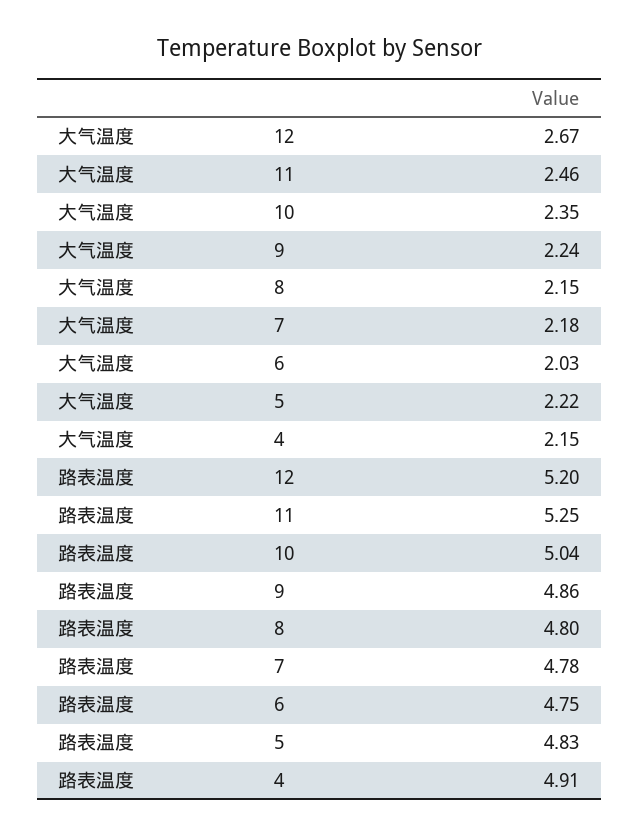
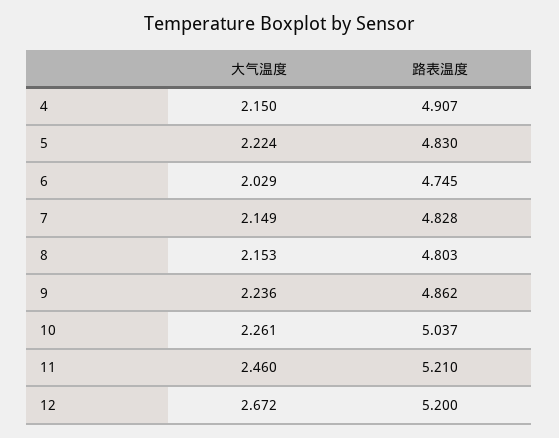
大气温度, 10: 2.35 -> 2.261
大气温度, 7: 2.18 -> 2.149
路表温度, 11: 5.25 -> 5.21
路表温度, 7: 4.78 -> 4.828

